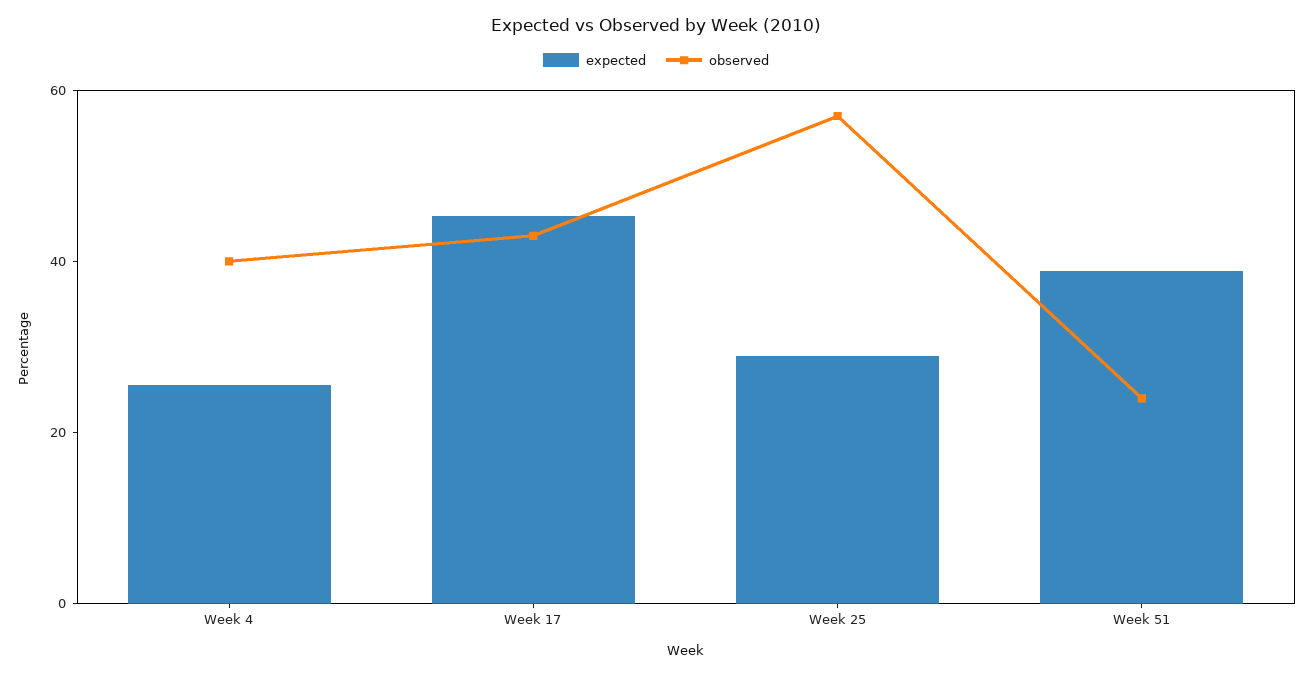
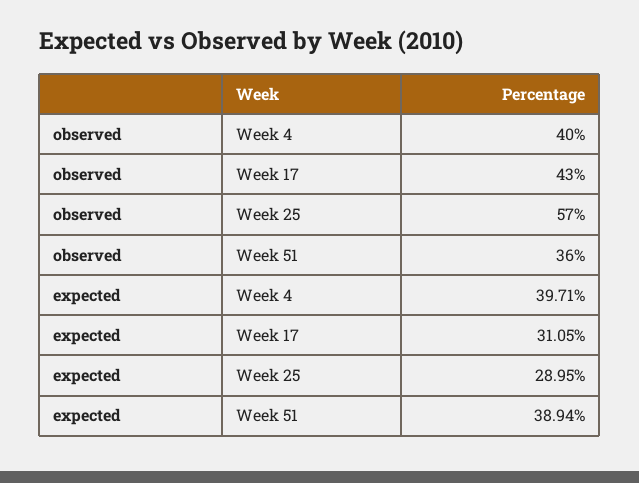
expected, Week 4: 25 -> 39.71
expected, Week 17: 45 -> 31.05
observed, Week 51: 25 -> 36

